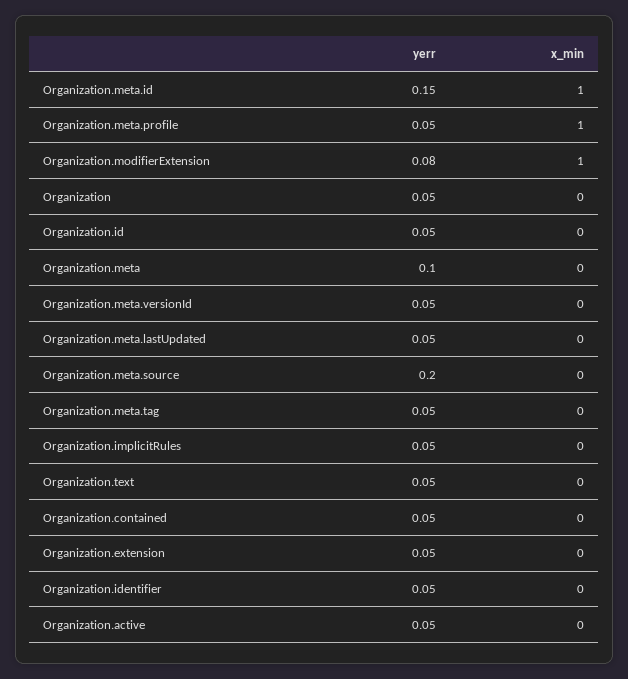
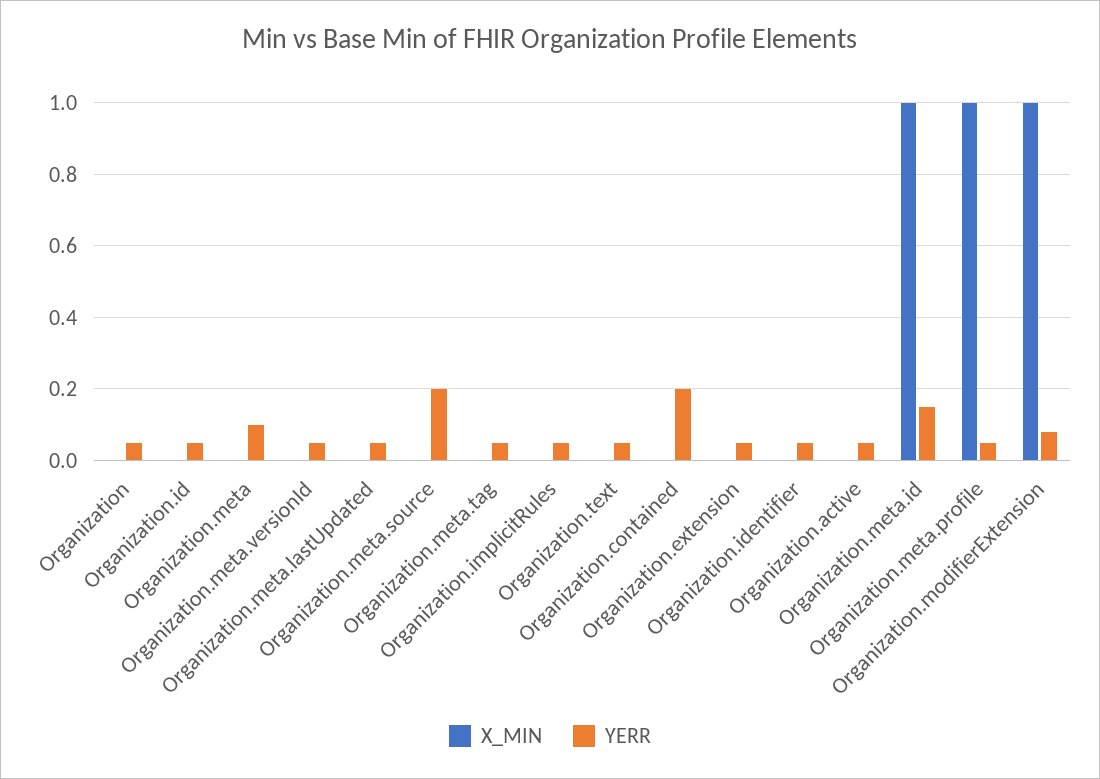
yerr, Organization.contained: 0.05 -> 0.2

